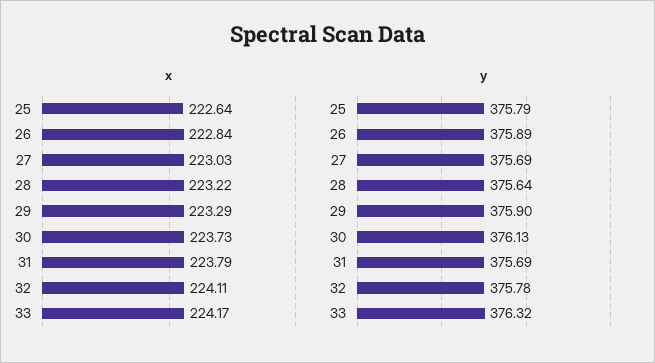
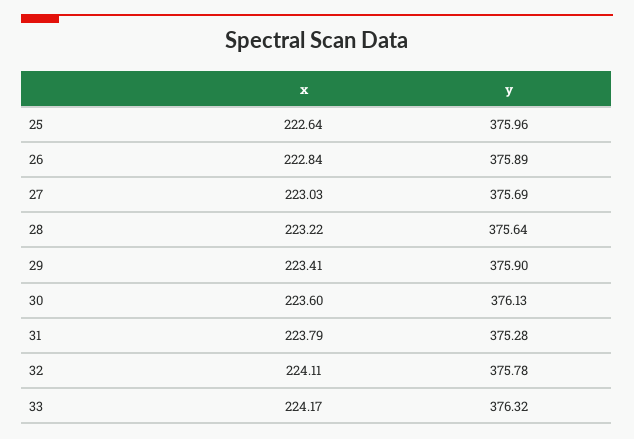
x, 29: 223.29 -> 223.41
x, 30: 223.73 -> 223.6
y, 25: 375.79 -> 375.96
y, 31: 375.69 -> 375.28

